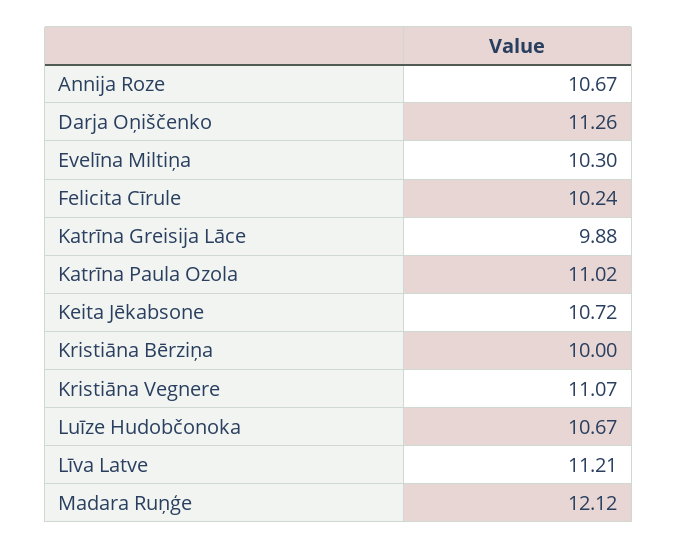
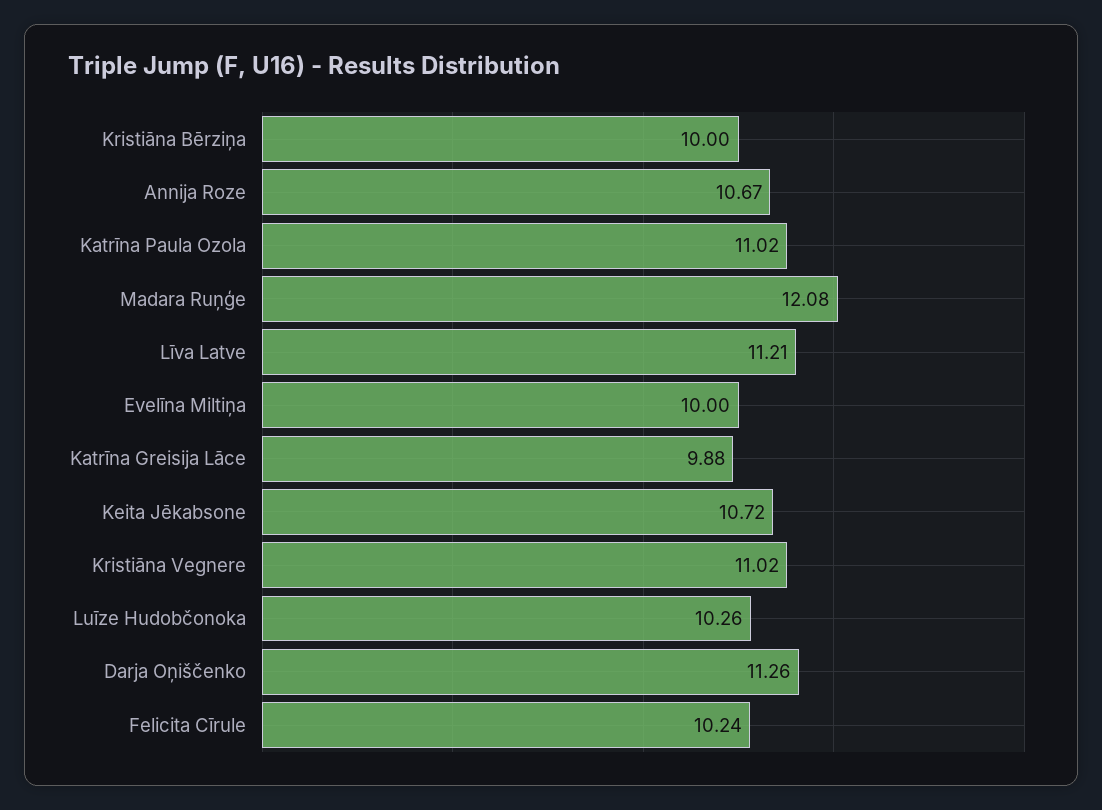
Evelīna Miltiņa: 10.3 -> 10
Kristiāna Vegnere: 11.07 -> 11.02
Luīze Hudobčonoka: 10.67 -> 10.26
Madara Ruņģe: 12.12 -> 12.08

